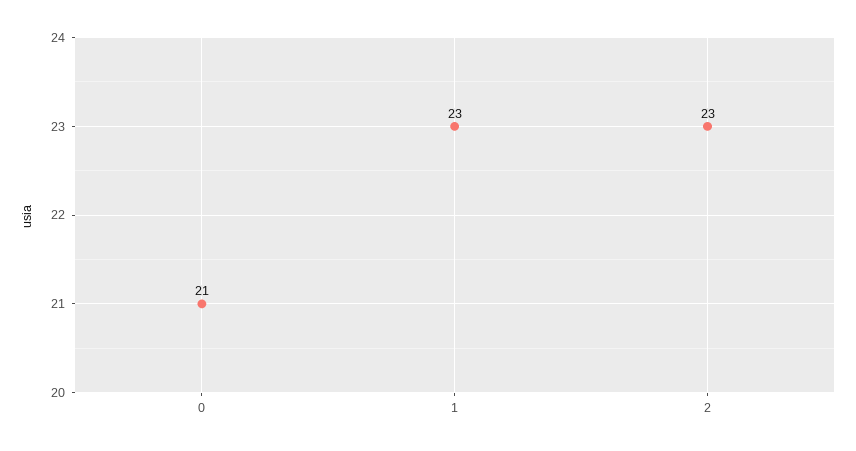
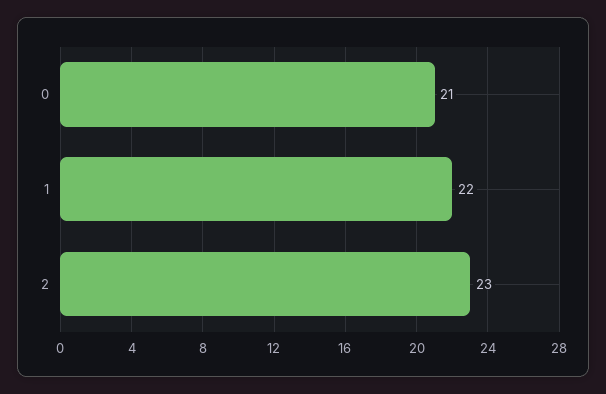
1: 23 -> 22

